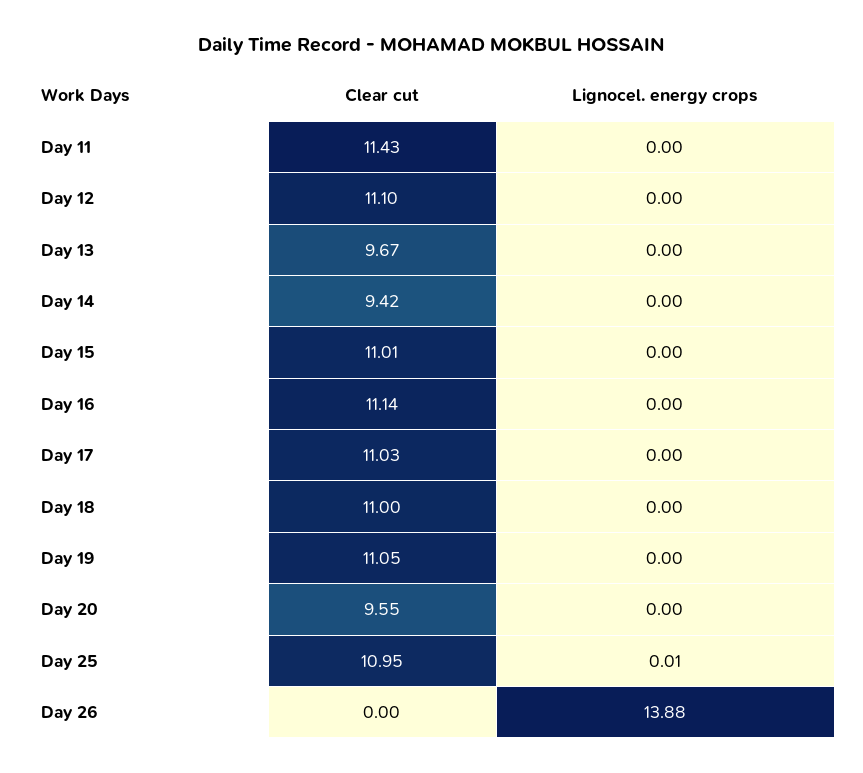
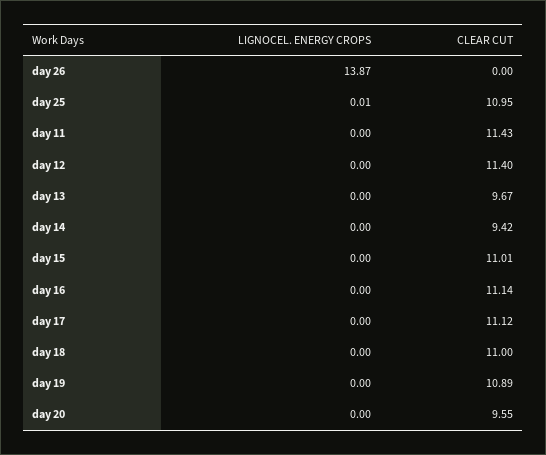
Clear cut, Day 12: 11.1 -> 11.4
Clear cut, Day 17: 11.03 -> 11.12
Clear cut, Day 19: 11.05 -> 10.89
Lignocel. energy crops, Day 26: 13.88 -> 13.87

